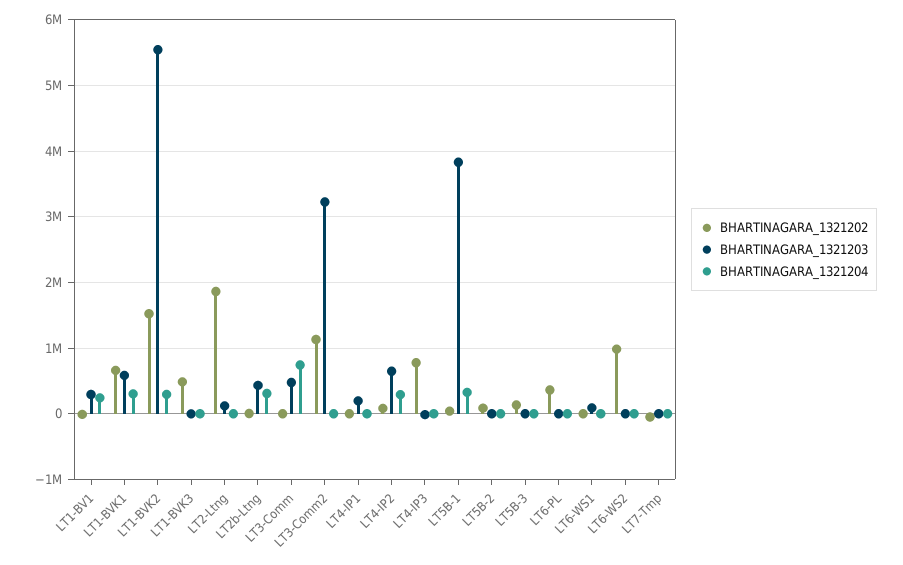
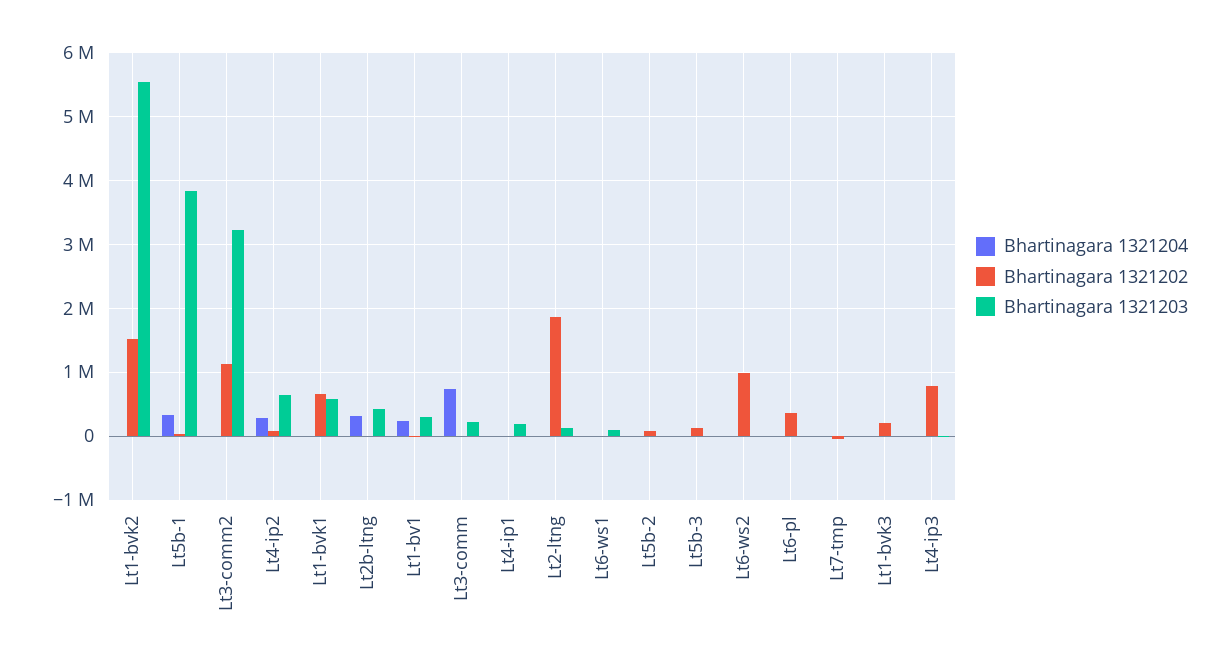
BHARTINAGARA_1321204, LT1-BVK1: 300000 -> 0
BHARTINAGARA_1321204, LT1-BVK2: 300000 -> 0
BHARTINAGARA_1321202, LT1-BVK3: 500000 -> 200000
BHARTINAGARA_1321203, LT3-Comm: 500000 -> 200000

